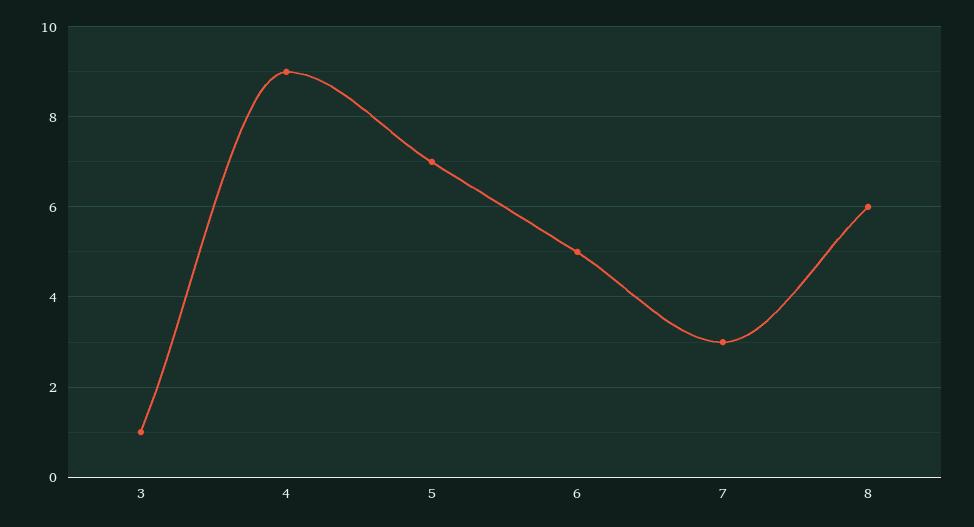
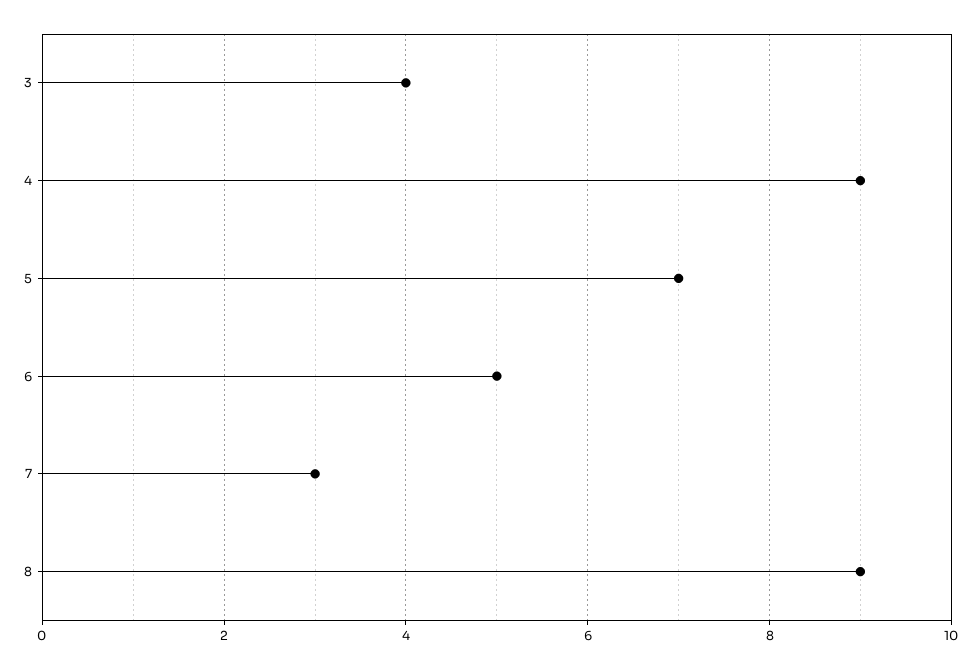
3: 1 -> 4
8: 6 -> 9

